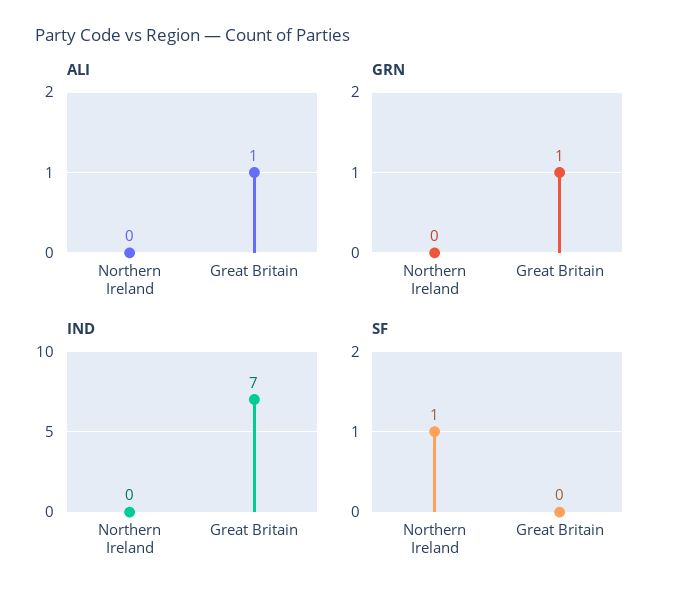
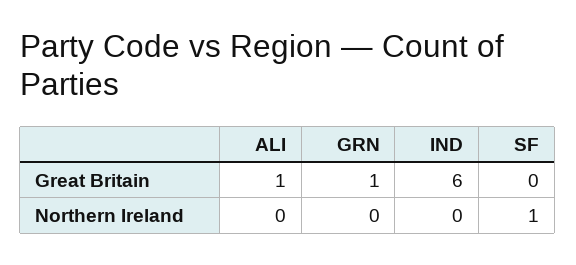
IND, Great Britain: 7 -> 6

